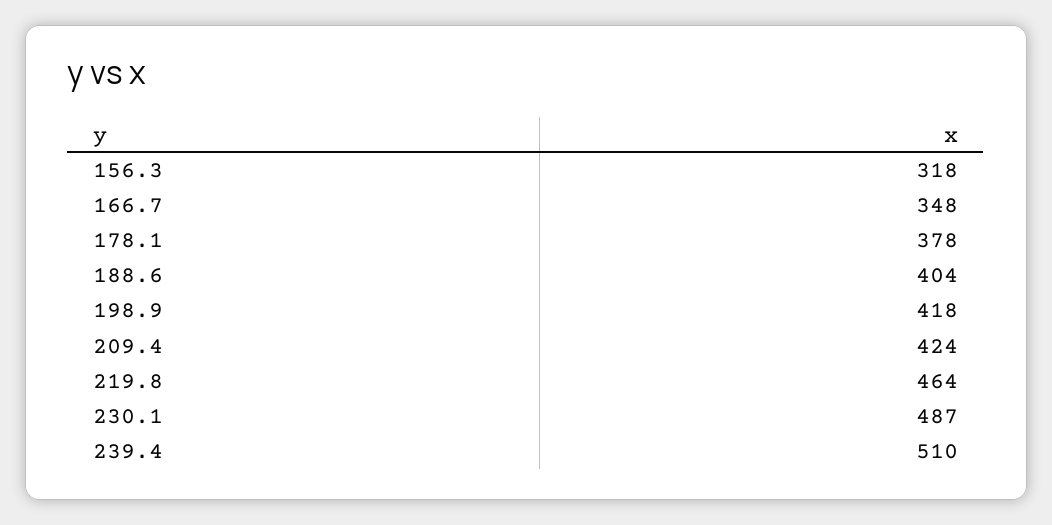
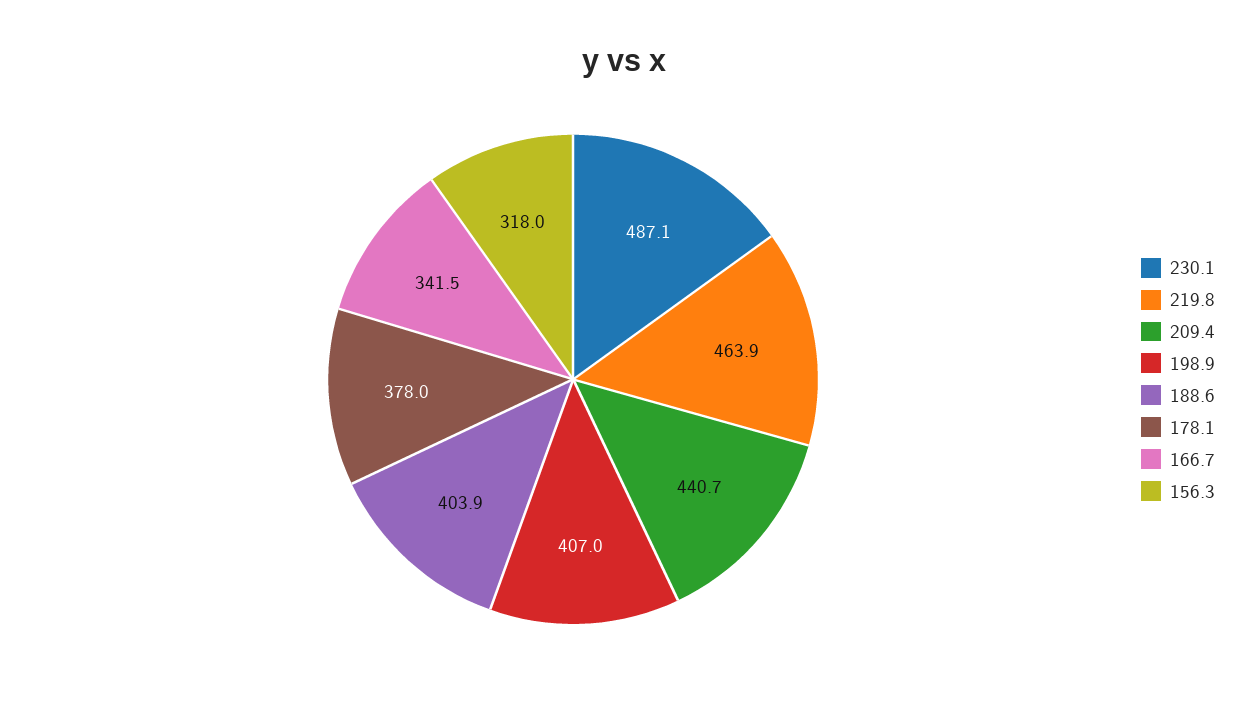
166.7: 348 -> 341.5
198.9: 418 -> 407
209.4: 424 -> 440.7
239.4: 510 -> none

